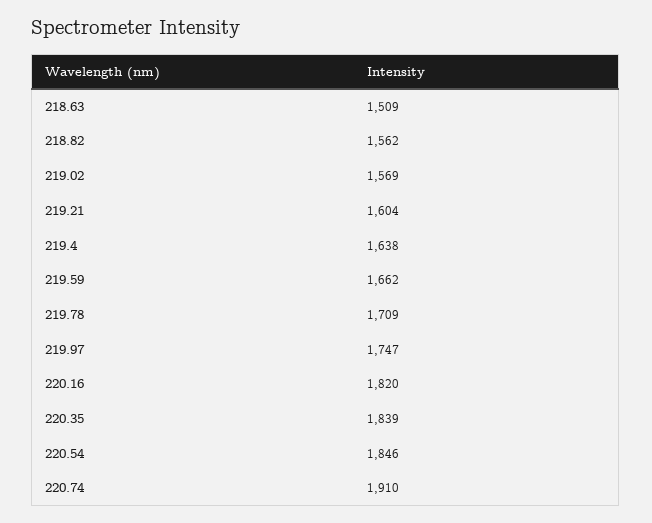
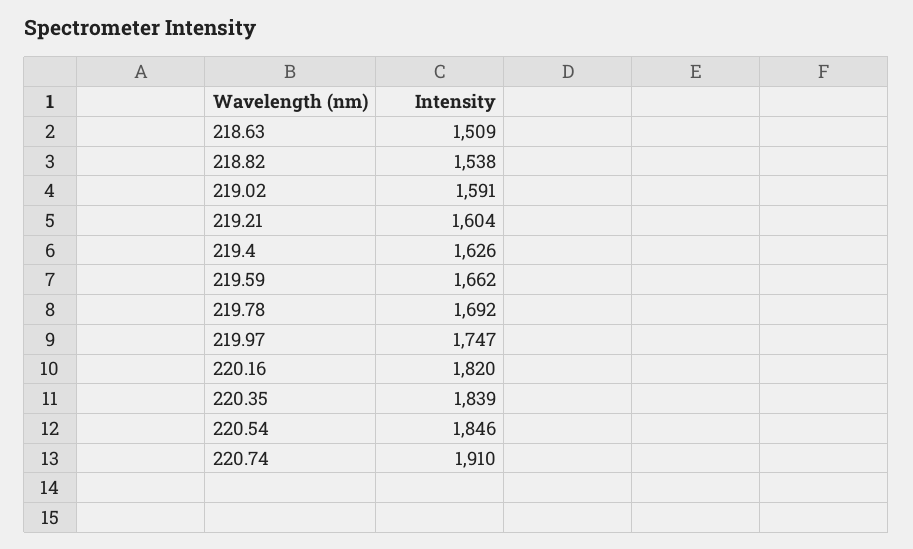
218.82: 1562 -> 1538
219.02: 1569 -> 1591
219.4: 1638 -> 1626
219.78: 1709 -> 1692

